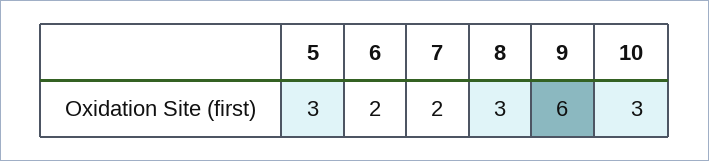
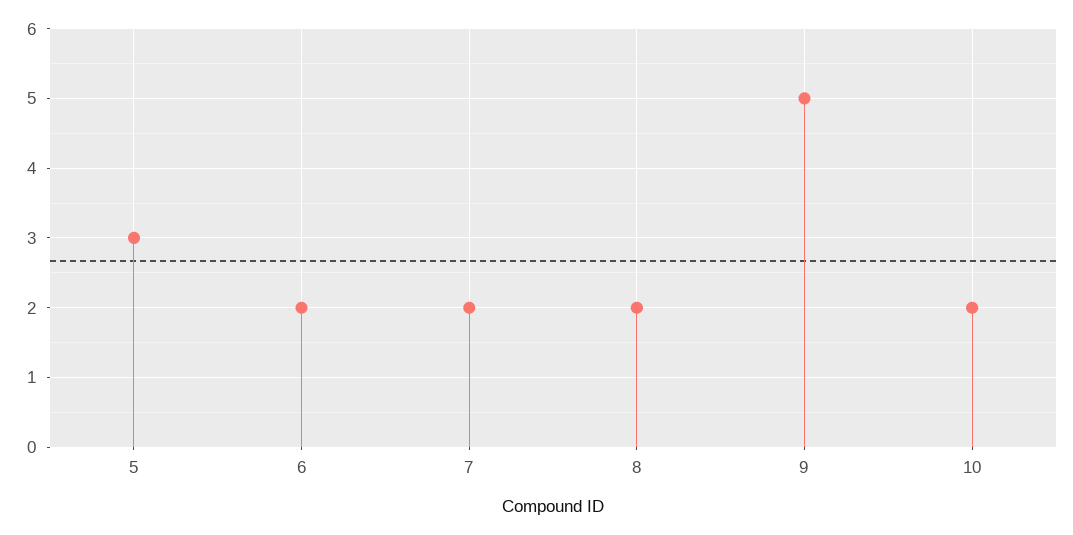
8: 3 -> 2
9: 6 -> 5
10: 3 -> 2

